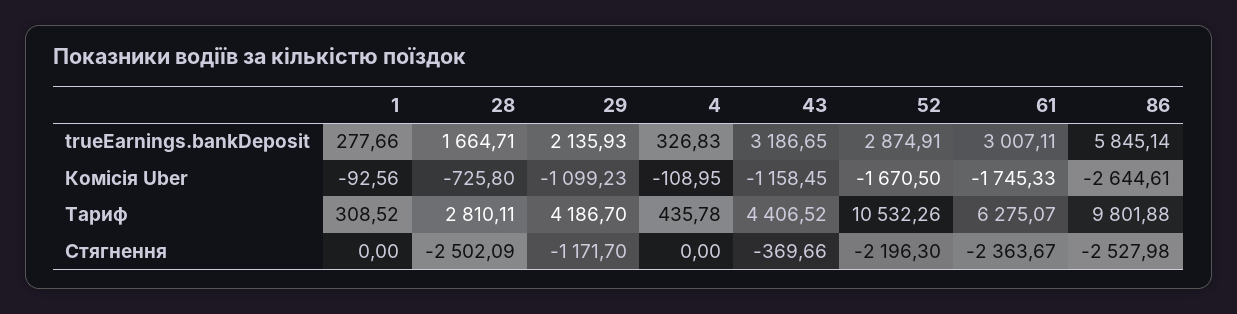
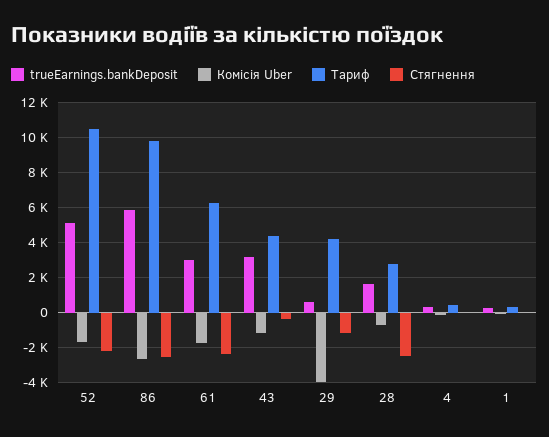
trueEarnings.bankDeposit, 29: 2135.93 -> 500
trueEarnings.bankDeposit, 52: 2874.91 -> 5000
Комісія Uber, 29: -1099.23 -> -4000

